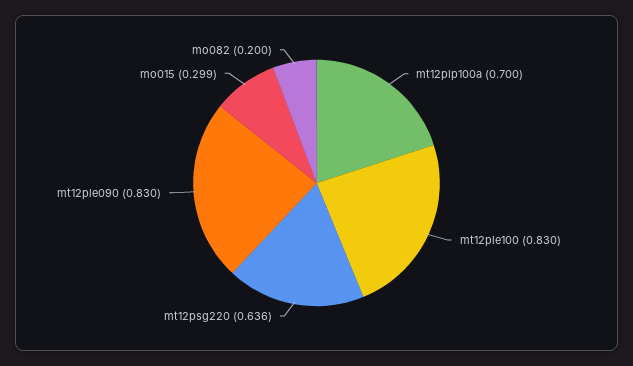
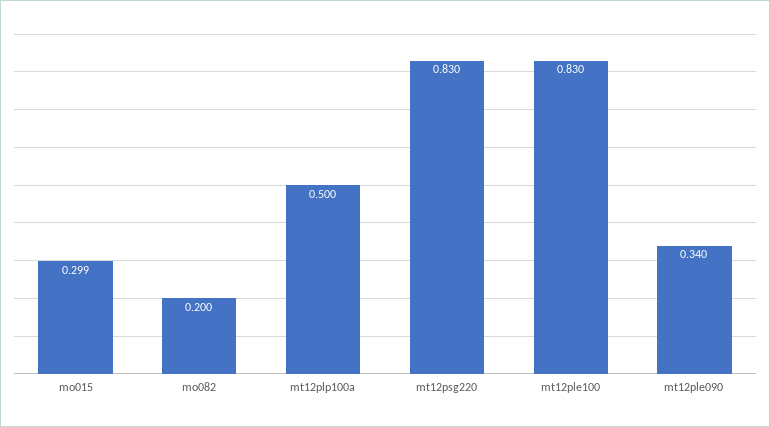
mt12plp100a: 0.7 -> 0.5
mt12psg220: 0.636 -> 0.83
mt12ple090: 0.83 -> 0.34

